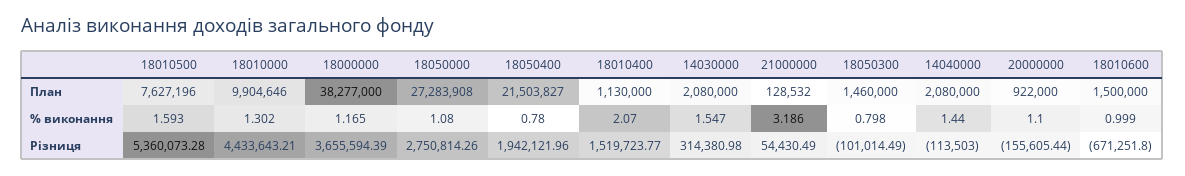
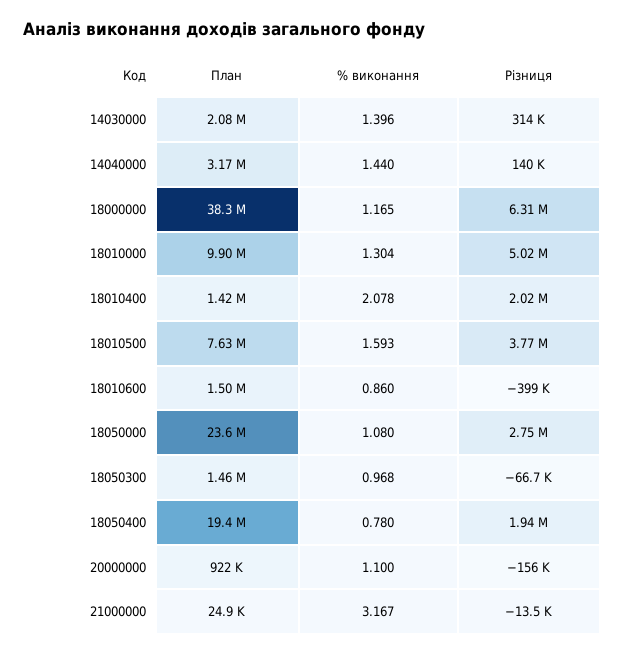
18050000, План: 27283908 -> 23600000
18050400, План: 21503827 -> 19400000
18010400, План: 1130000 -> 1420000
21000000, План: 128532 -> 24900
14040000, План: 2080000 -> 3170000
18010000, % виконання: 1.302 -> 1.304
18010400, % виконання: 2.07 -> 2.078
14030000, % виконання: 1.547 -> 1.396
21000000, % виконання: 3.186 -> 3.167
18050300, % виконання: 0.798 -> 0.968
18010600, % виконання: 0.999 -> 0.86
18010500, Різниця: 5360073.28 -> 3770000
18010000, Різниця: 4433643.21 -> 5020000
18000000, Різниця: 3655594.39 -> 6310000
18010400, Різниця: 1519723.77 -> 2020000
21000000, Різниця: 54430.49 -> -13500
18050300, Різниця: -101014.49 -> -66700
14040000, Різниця: -113503 -> 140000
18010600, Різниця: -671251.8 -> -399000

